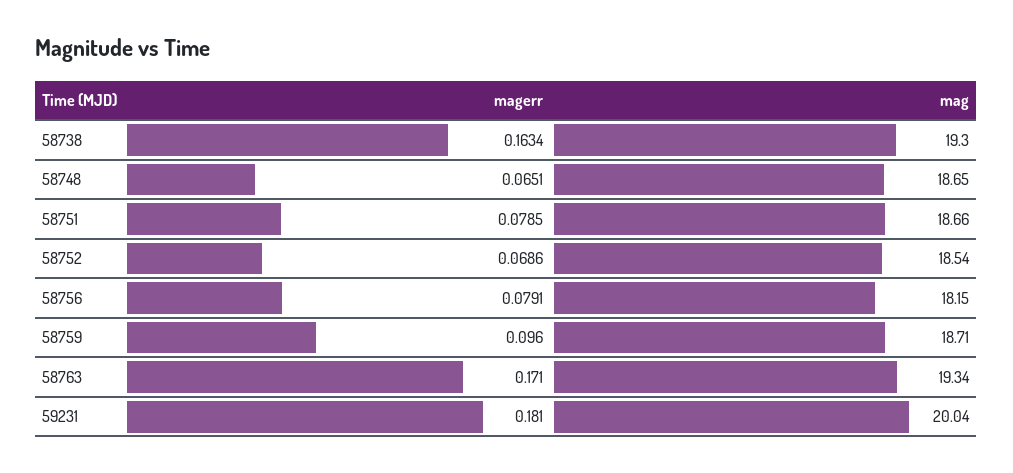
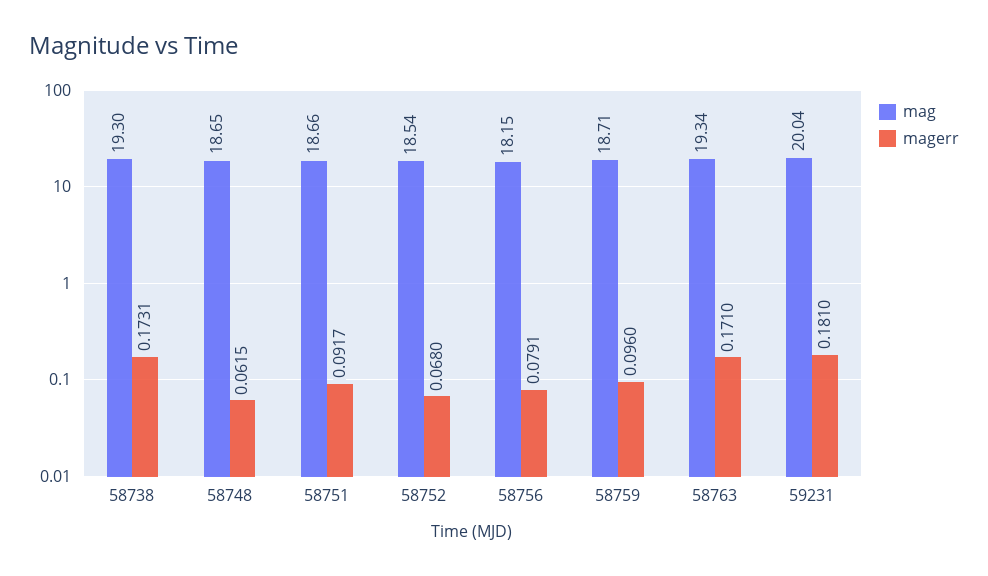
magerr, 58738: 0.1634 -> 0.1731
magerr, 58748: 0.0651 -> 0.0615
magerr, 58751: 0.0785 -> 0.0917
magerr, 58752: 0.0686 -> 0.068

